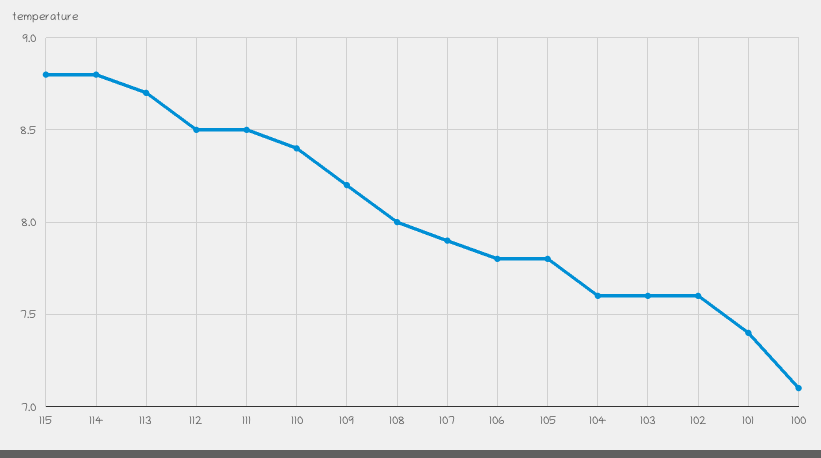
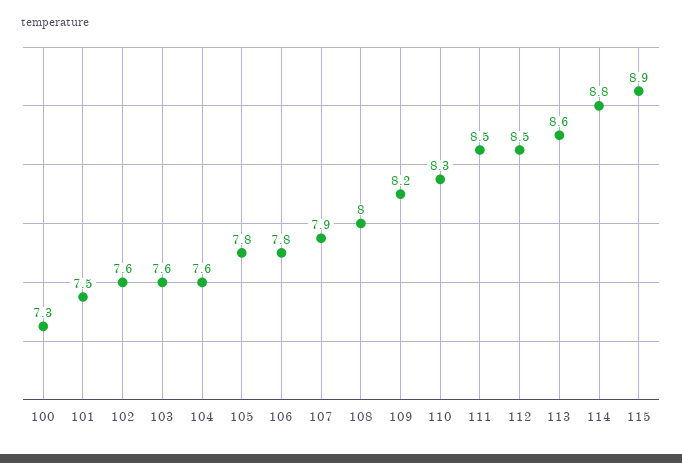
115: 8.8 -> 8.9
113: 8.7 -> 8.6
110: 8.4 -> 8.3
101: 7.4 -> 7.5
100: 7.1 -> 7.3

